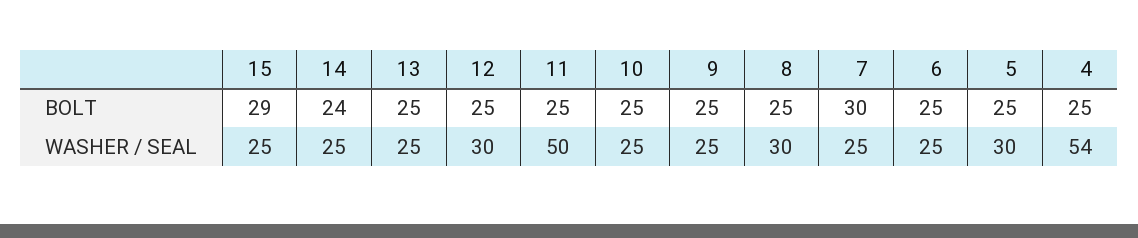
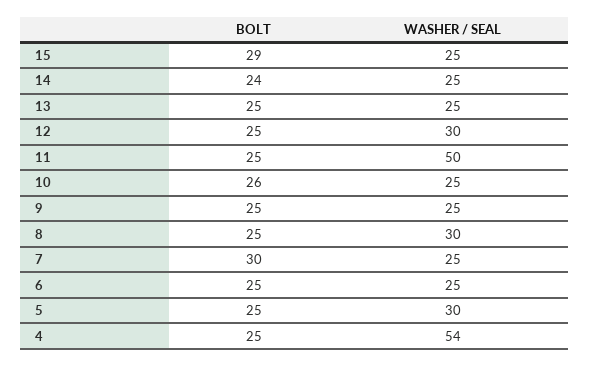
10, BOLT: 25 -> 26

